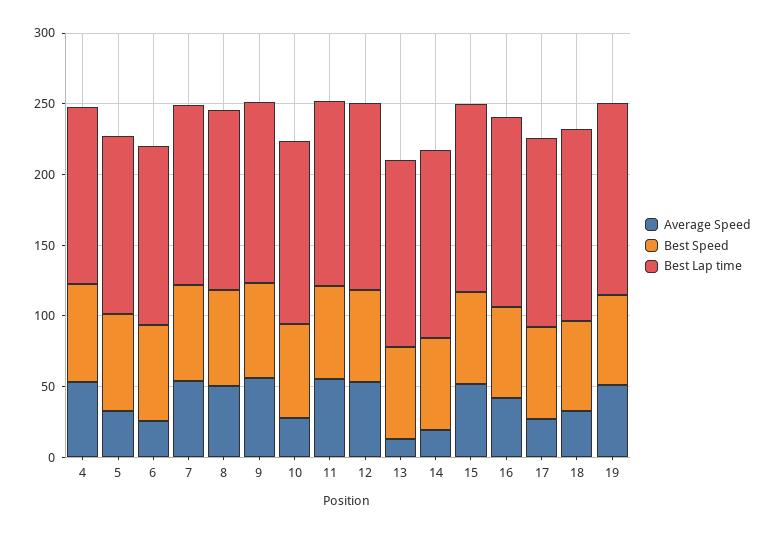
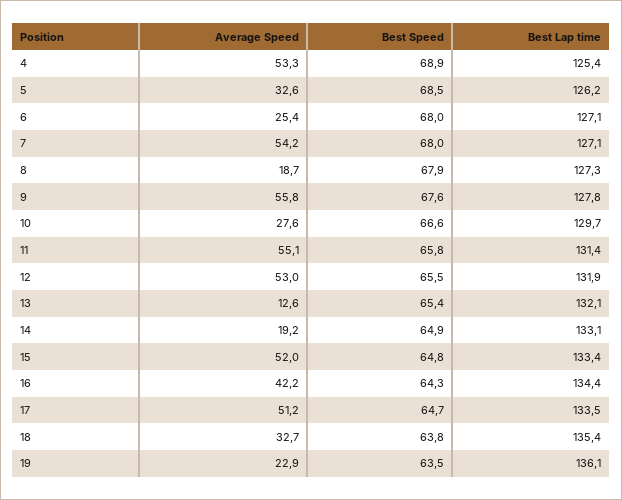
Average Speed, 8: 50 -> 18.7
Average Speed, 17: 30 -> 51.2
Average Speed, 19: 50 -> 22.9

